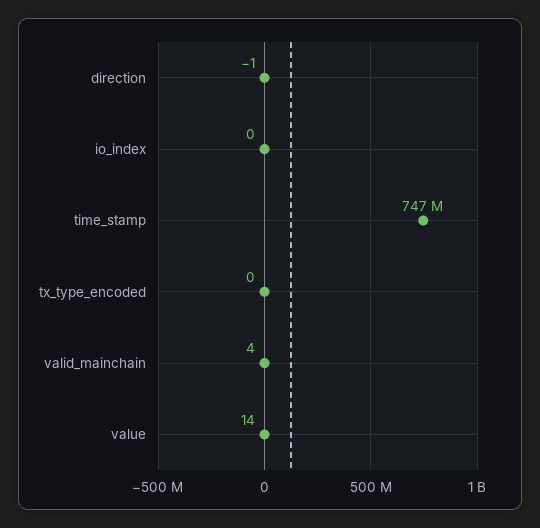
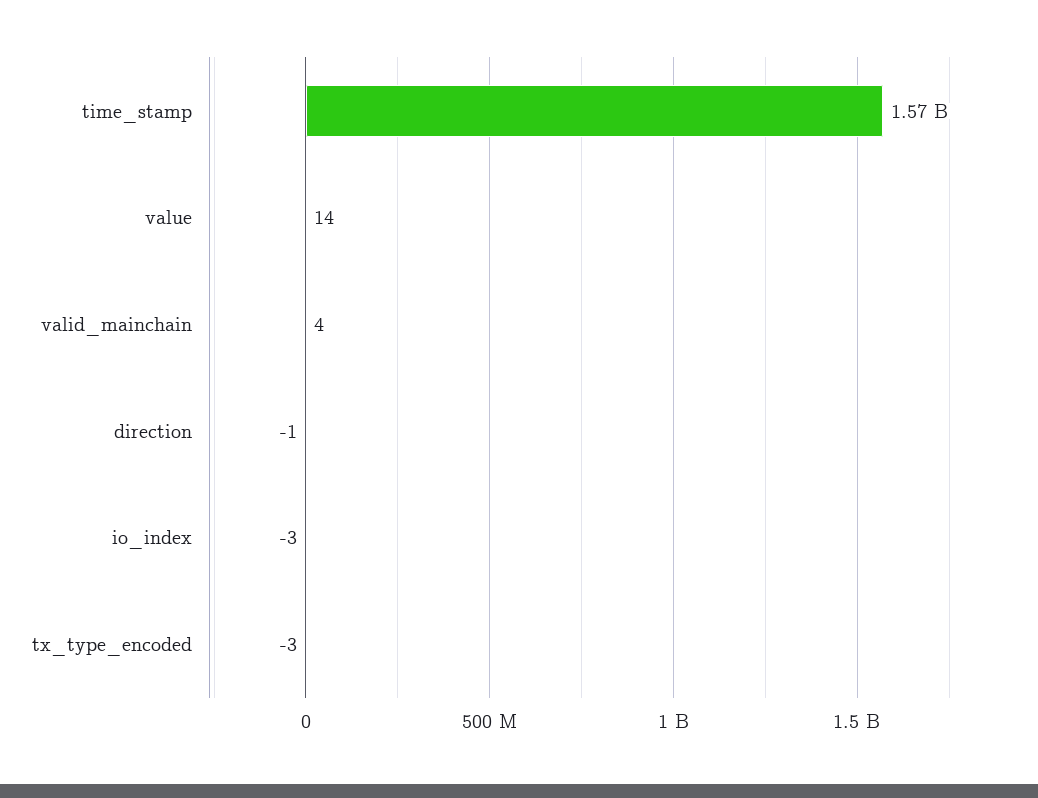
io_index: 0 -> -3
time_stamp: 747000000 -> 1570000000
tx_type_encoded: 0 -> -3

